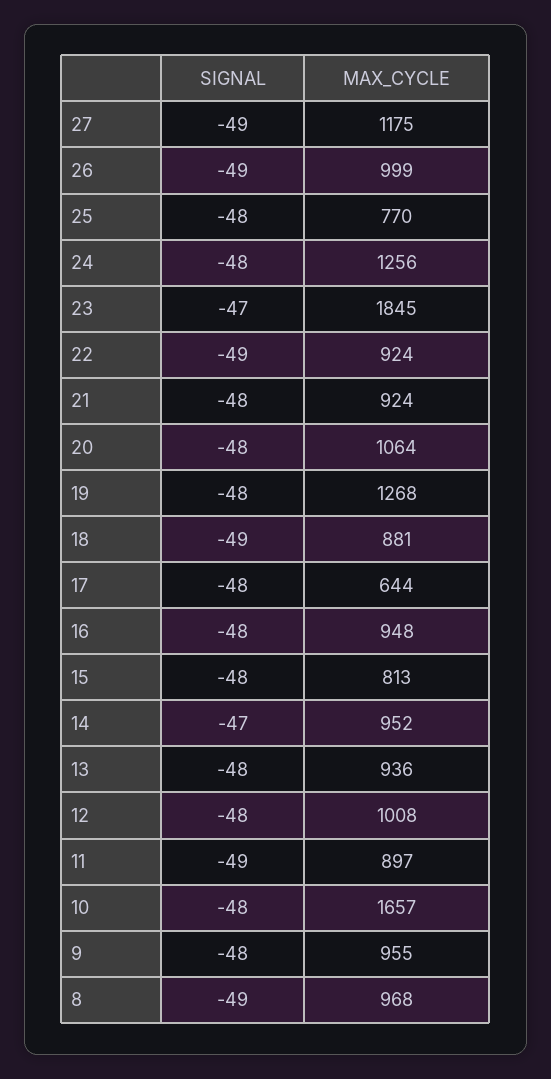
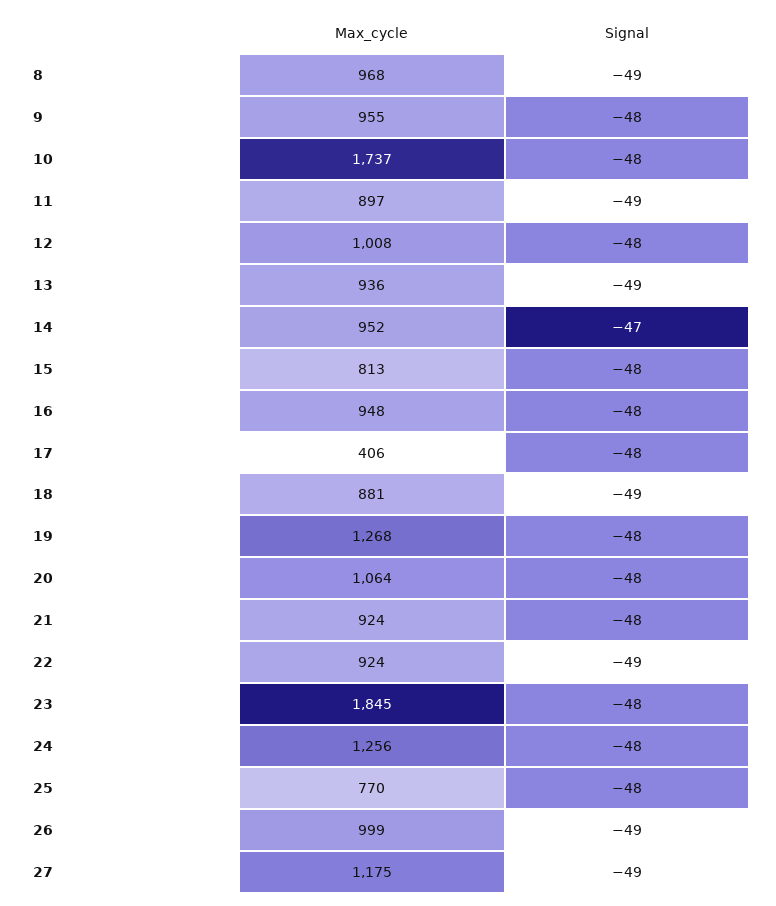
SIGNAL, 23: -47 -> -48
MAX_CYCLE, 17: 644 -> 406
SIGNAL, 13: -48 -> -49
MAX_CYCLE, 10: 1657 -> 1737

